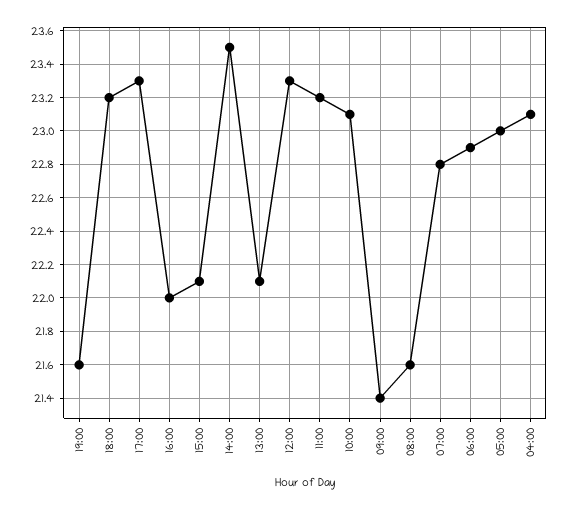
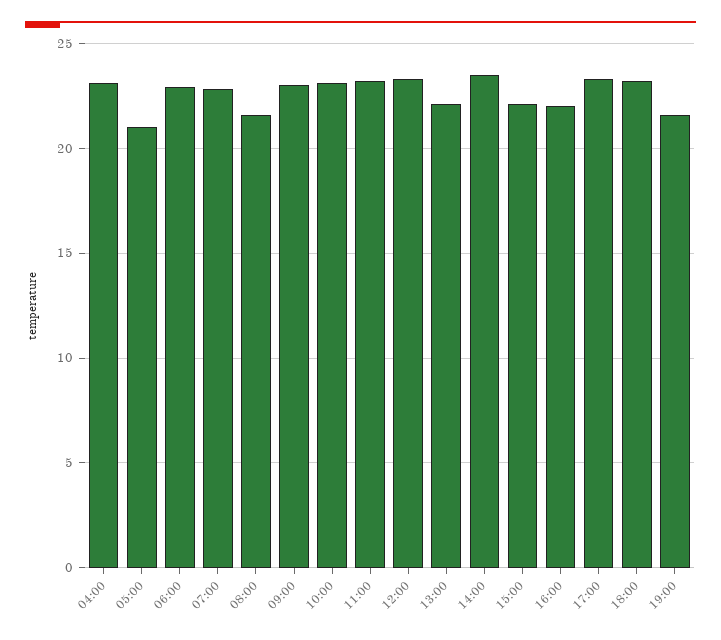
09:00: 21.4 -> 23
05:00: 23 -> 21

